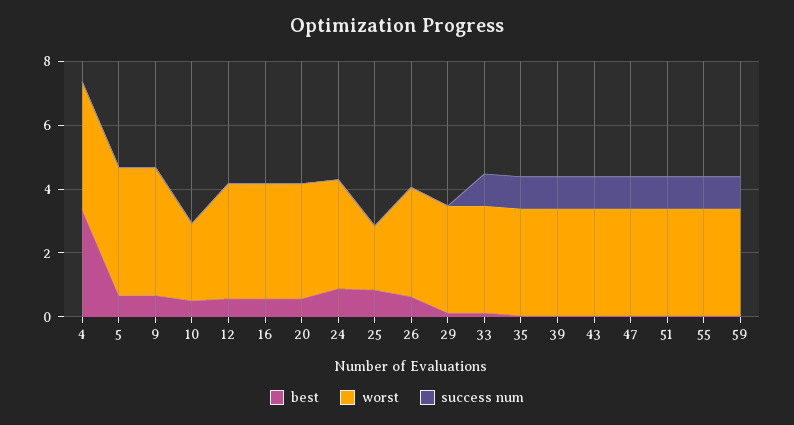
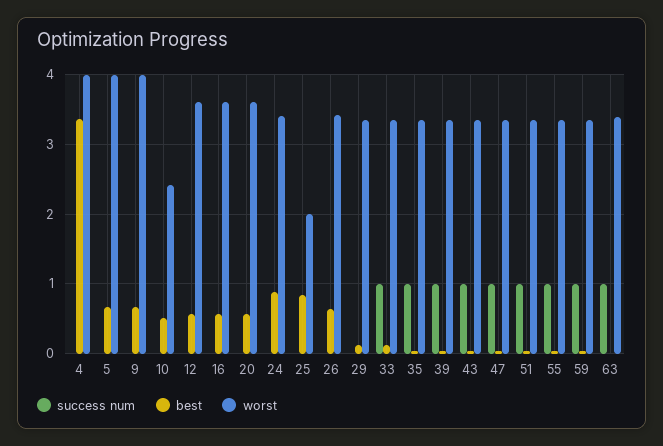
success num, 63: none -> 1
best, 63: none -> 0
worst, 63: none -> 3.4

